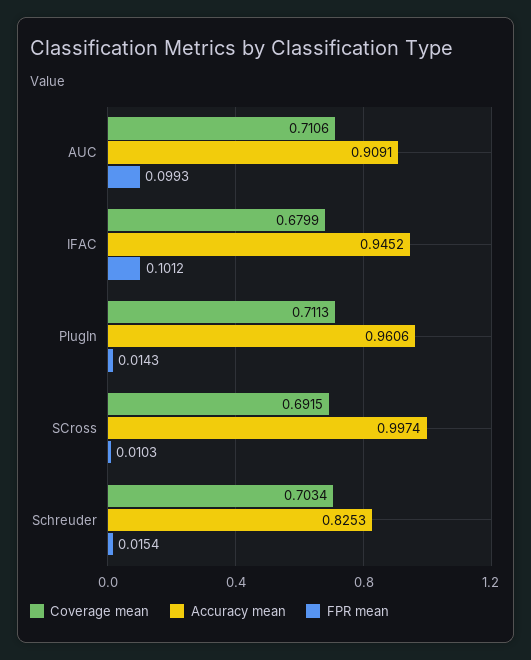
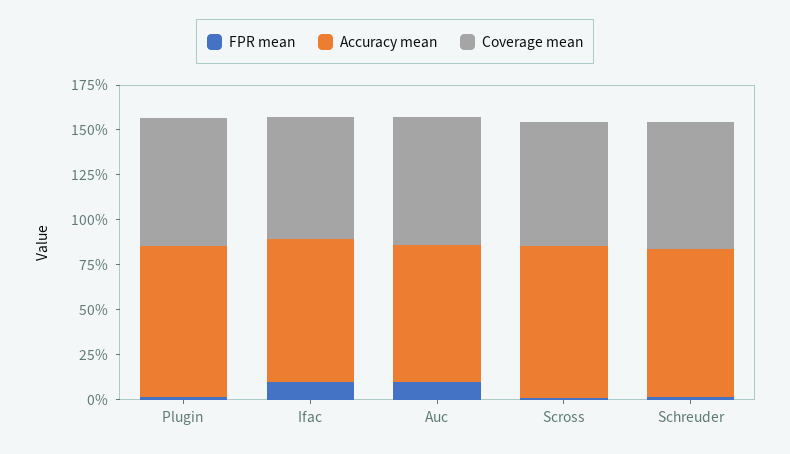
Accuracy mean, AUC: 0.9091 -> 0.75
Accuracy mean, IFAC: 0.9452 -> 0.8
Accuracy mean, PlugIn: 0.9606 -> 0.85
Accuracy mean, SCross: 0.9974 -> 0.85

